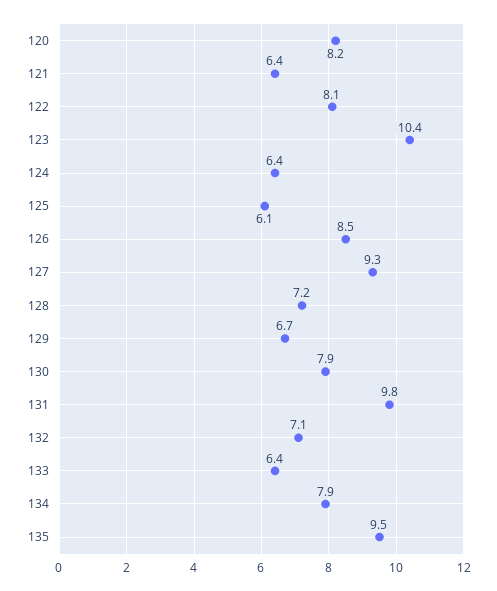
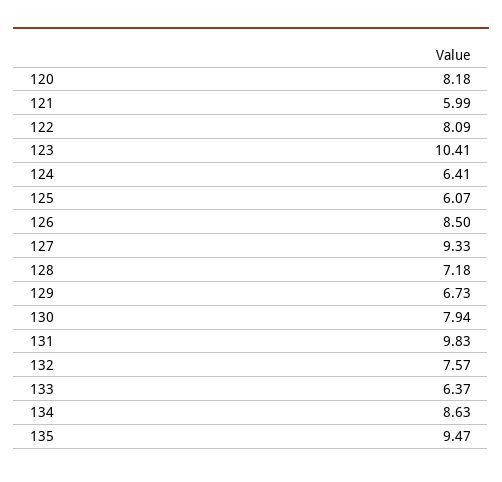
121: 6.4 -> 5.99
132: 7.1 -> 7.57
134: 7.9 -> 8.63

